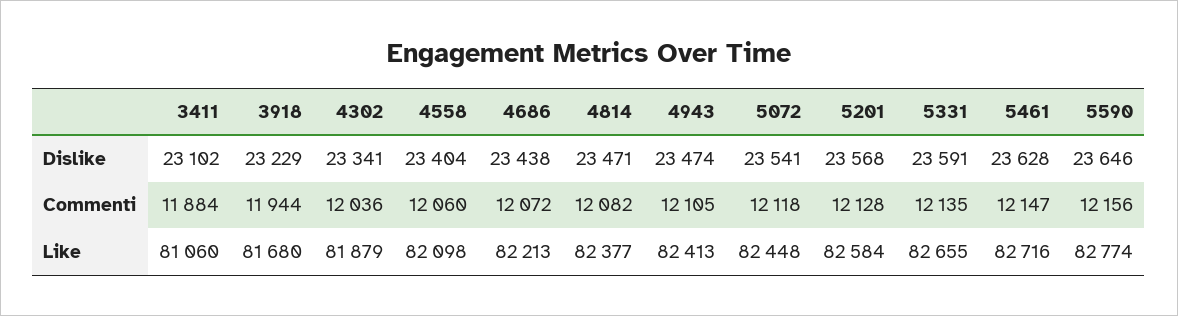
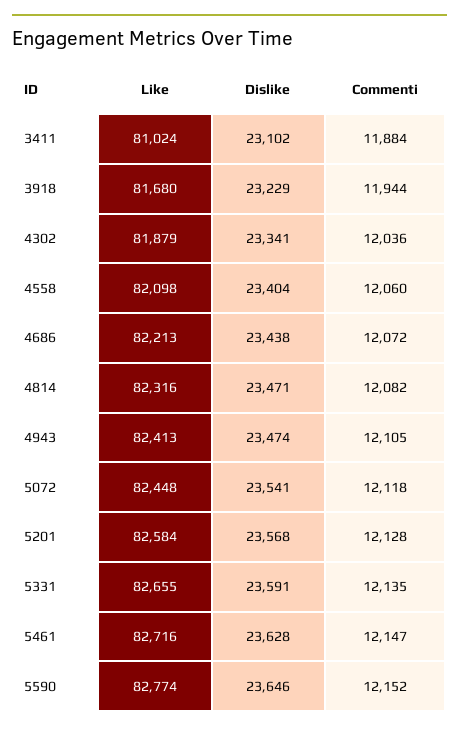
5590, Commenti: 12156 -> 12152
3411, Like: 81060 -> 81024
4814, Like: 82377 -> 82316

